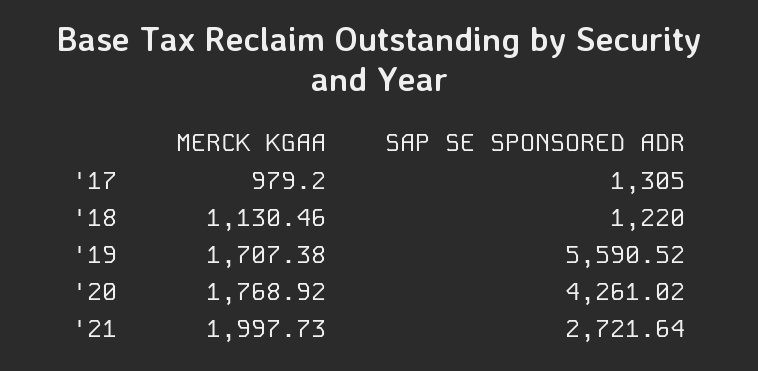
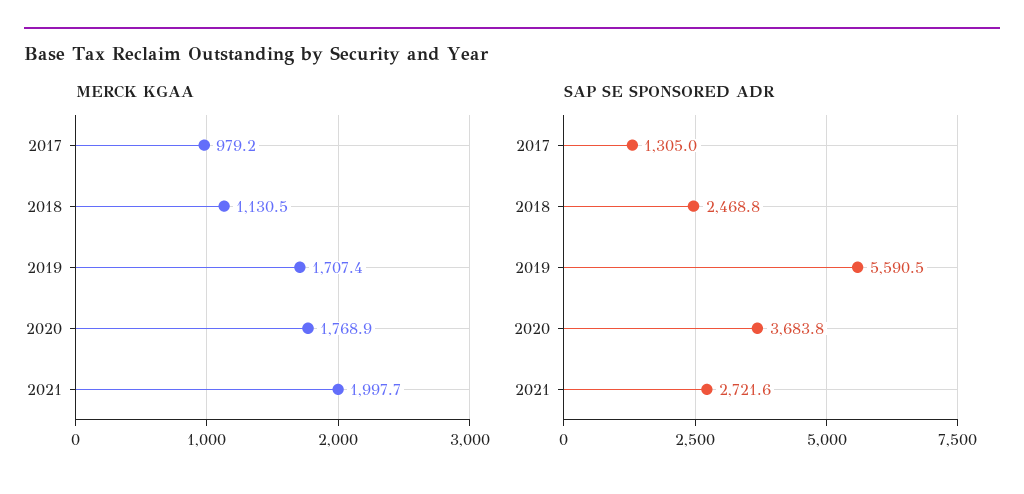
SAP SE SPONSORED ADR, '18: 1220 -> 2468.8
SAP SE SPONSORED ADR, '20: 4261.02 -> 3683.8

